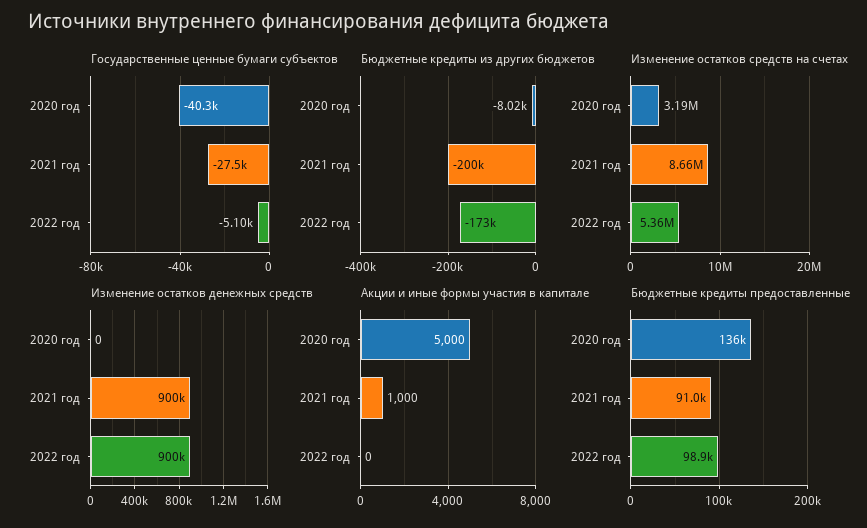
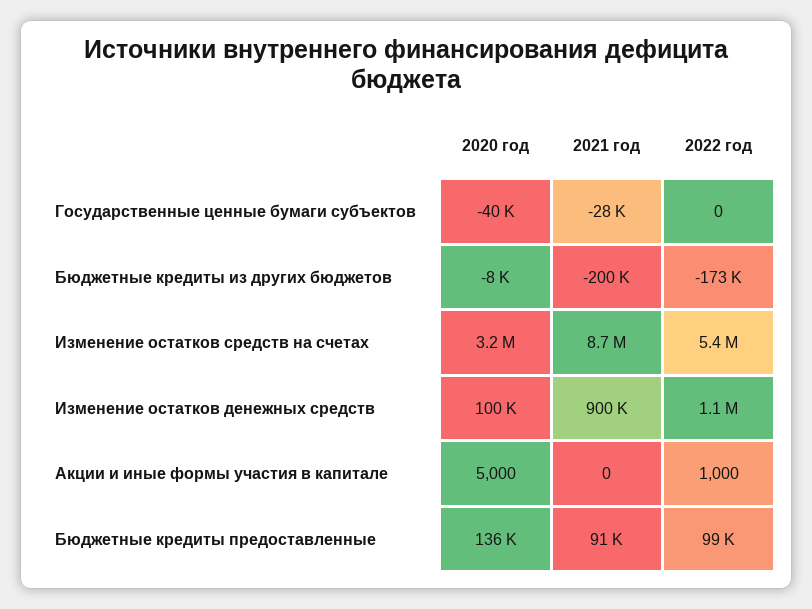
Государственные ценные бумаги субъектов, 2022 год: -5100 -> 0
Изменение остатков денежных средств, 2020 год: 0 -> 100000
Изменение остатков денежных средств, 2022 год: 900000 -> 1100000
Акции и иные формы участия в капитале, 2021 год: 1000 -> 0
Акции и иные формы участия в капитале, 2022 год: 0 -> 1000

